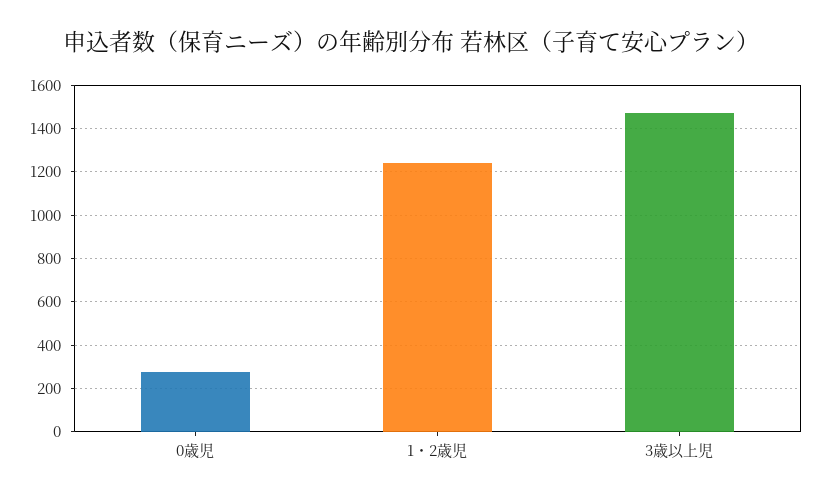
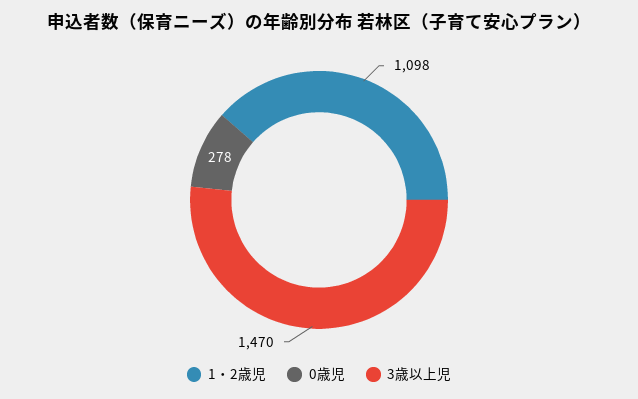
1・2歳児: 1250 -> 1098

